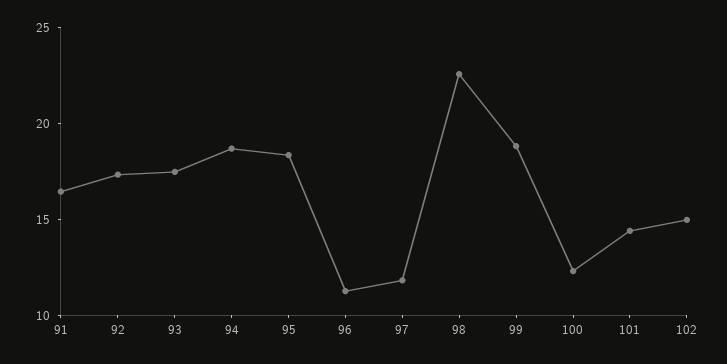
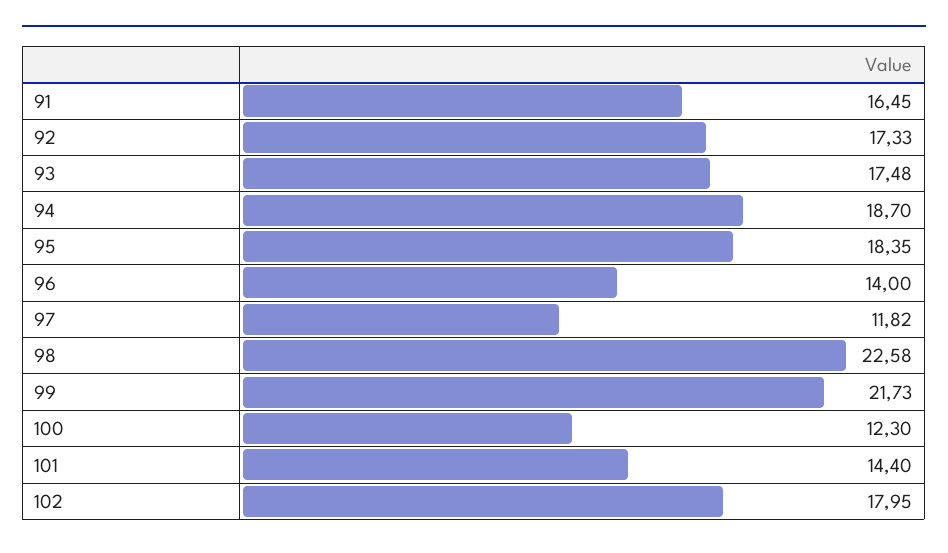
96: 11 -> 14
99: 19 -> 21.73
102: 15 -> 17.95

